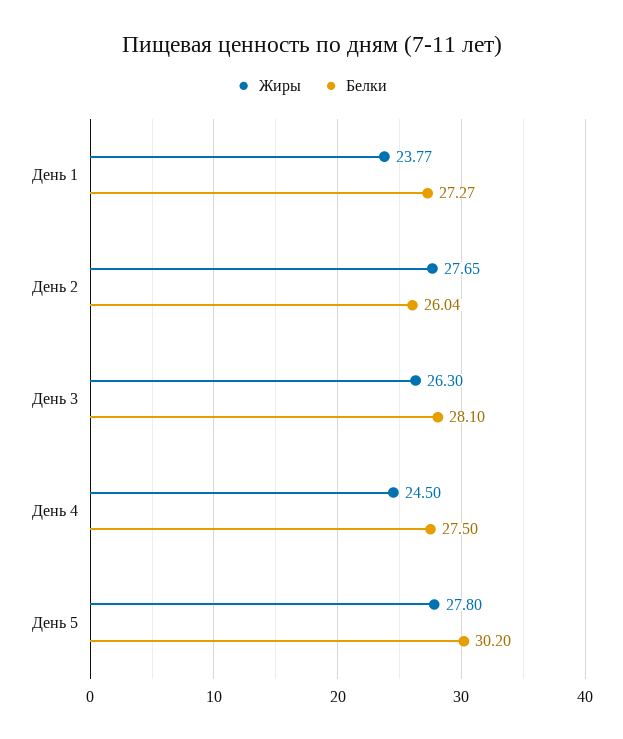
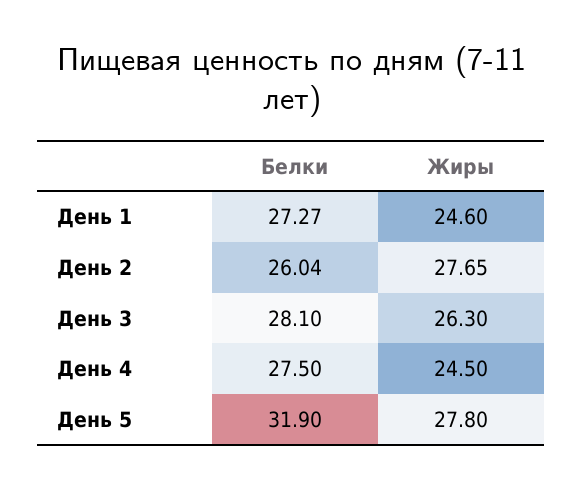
Жиры, День 1: 23.77 -> 24.6
Белки, День 5: 30.2 -> 31.9

